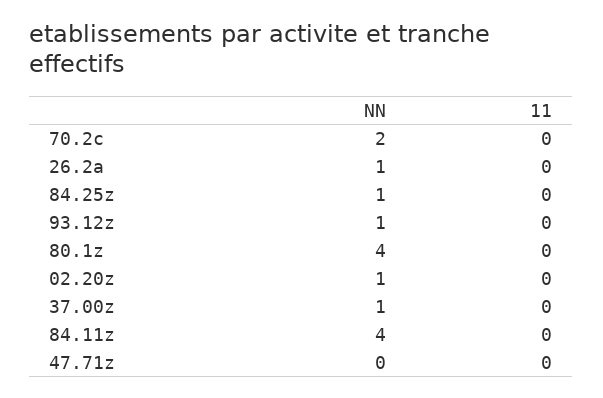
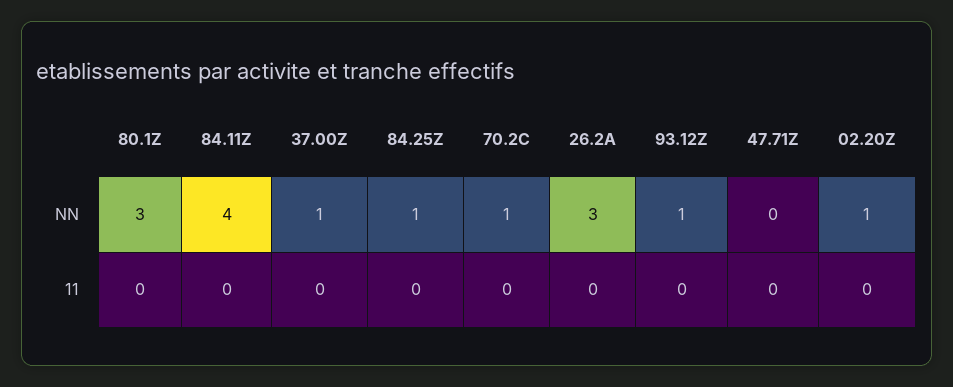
NN, 70.2c: 2 -> 1
NN, 26.2a: 1 -> 3
NN, 80.1z: 4 -> 3

